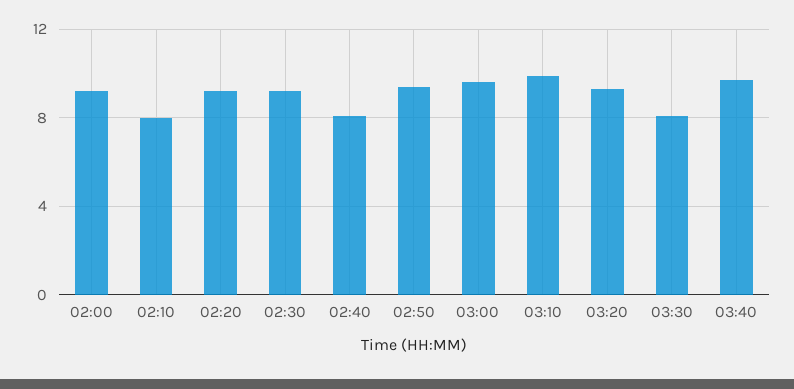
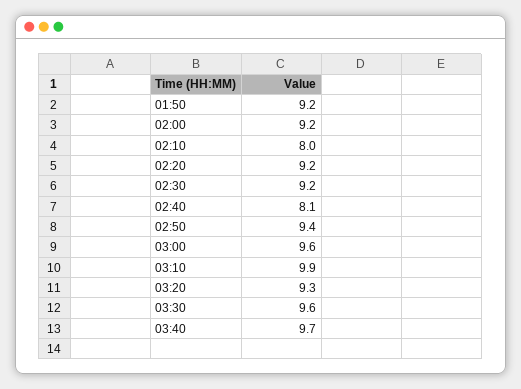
03:30: 8 -> 9.6
01:50: none -> 9.2

